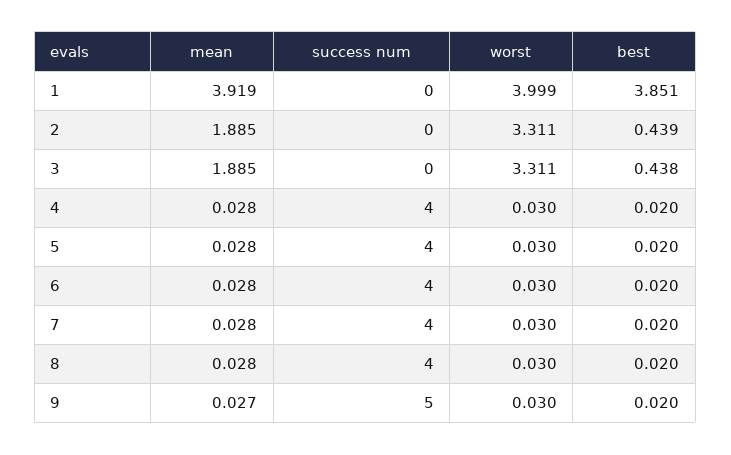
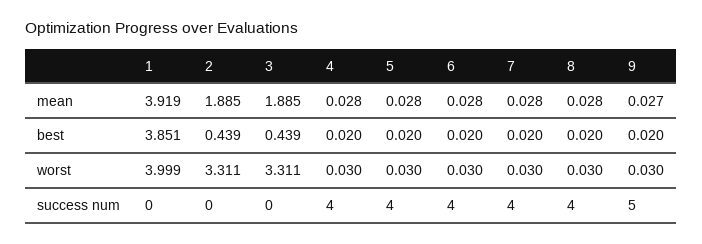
best, 3: 0.438 -> 0.439

